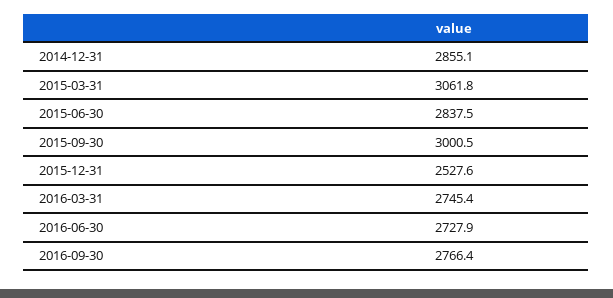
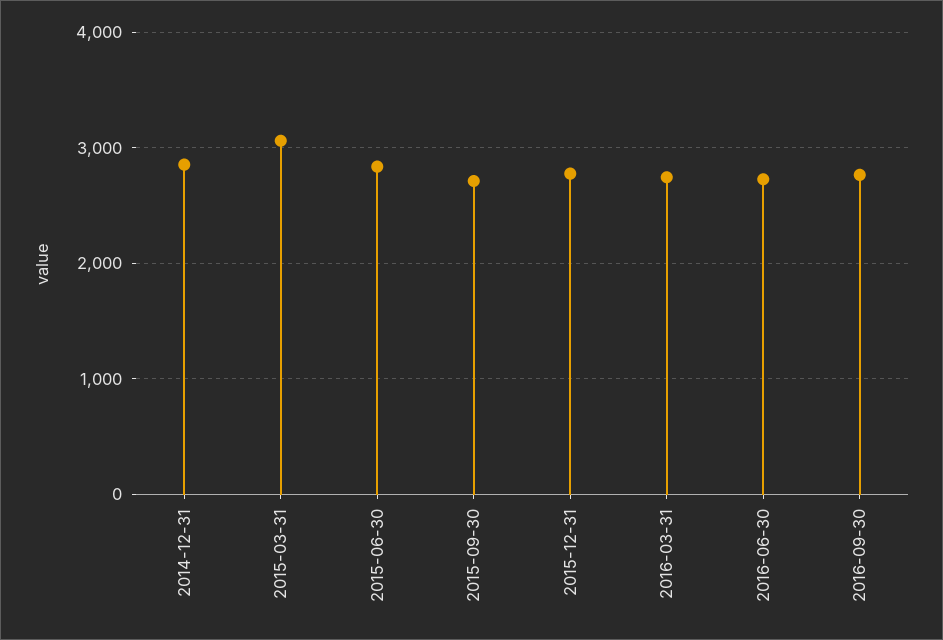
2015-09-30: 3000.5 -> 2700
2015-12-31: 2527.6 -> 2800

